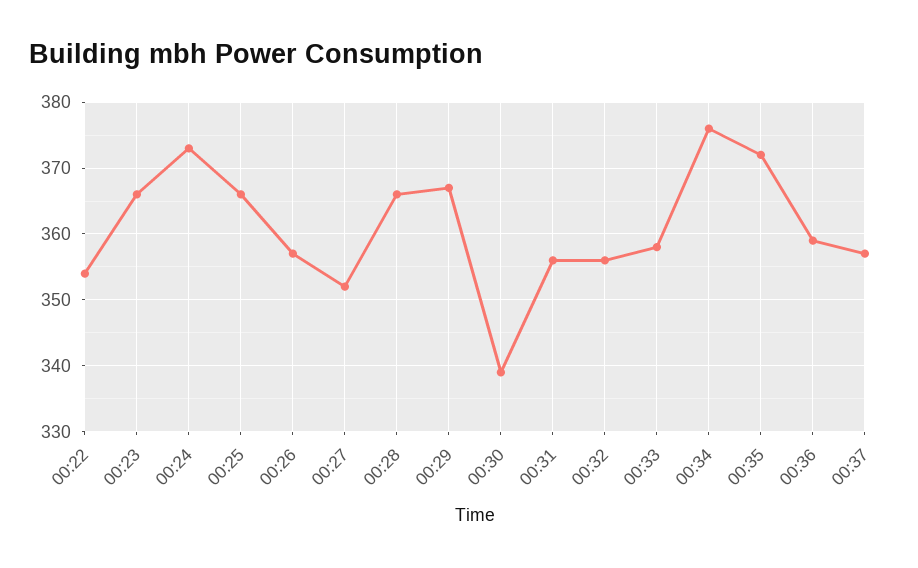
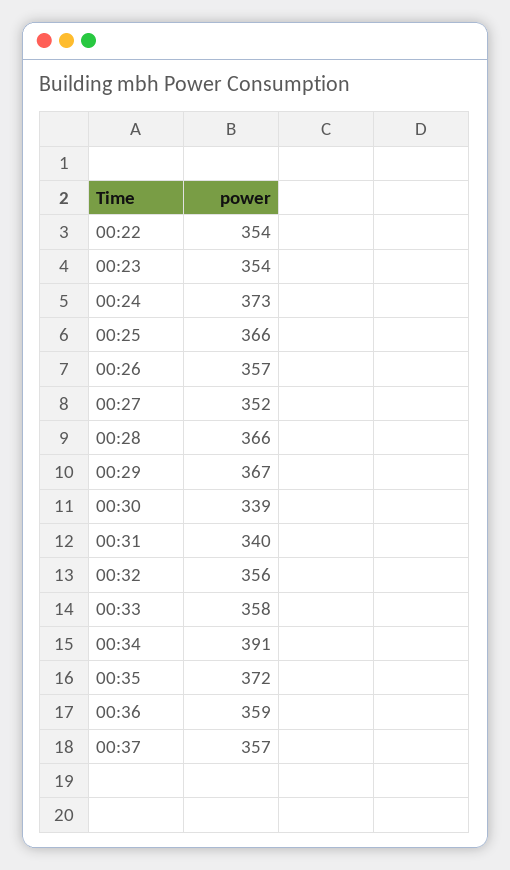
00:23: 366 -> 354
00:31: 356 -> 340
00:34: 376 -> 391

